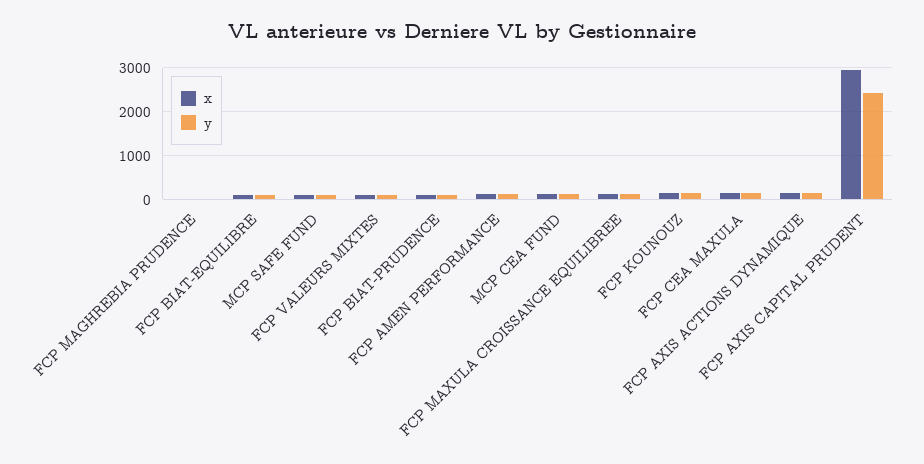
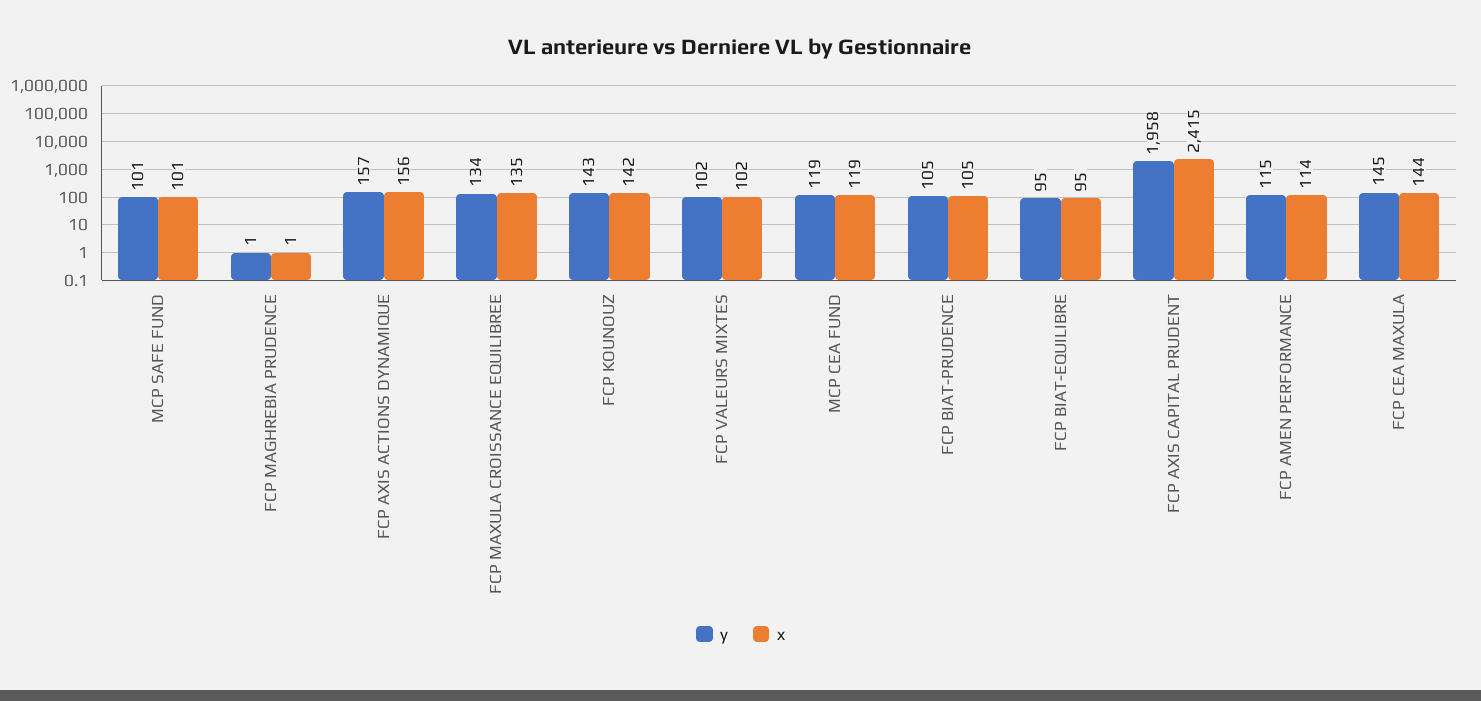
x, FCP AXIS CAPITAL PRUDENT: 3000 -> 2415
y, FCP AXIS CAPITAL PRUDENT: 2400 -> 1958

